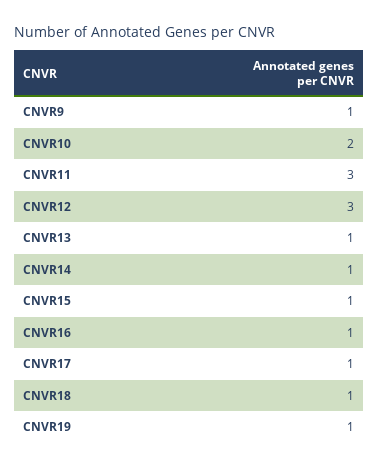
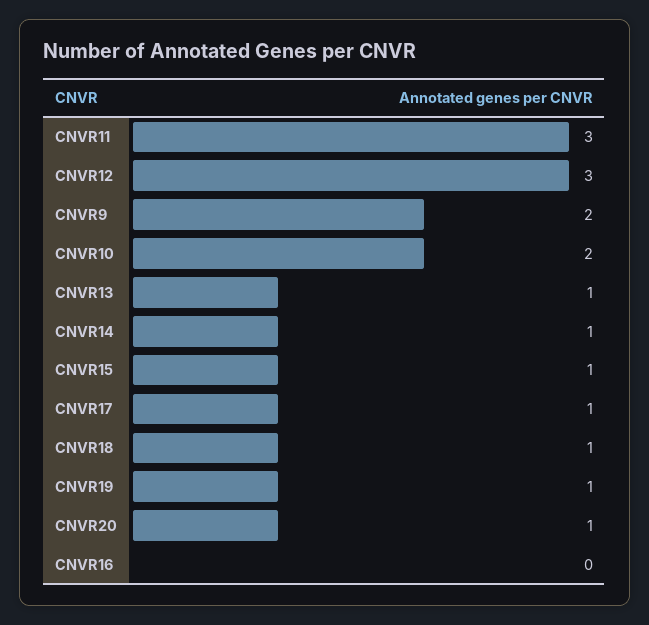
CNVR9: 1 -> 2
CNVR16: 1 -> 0
CNVR20: none -> 1

